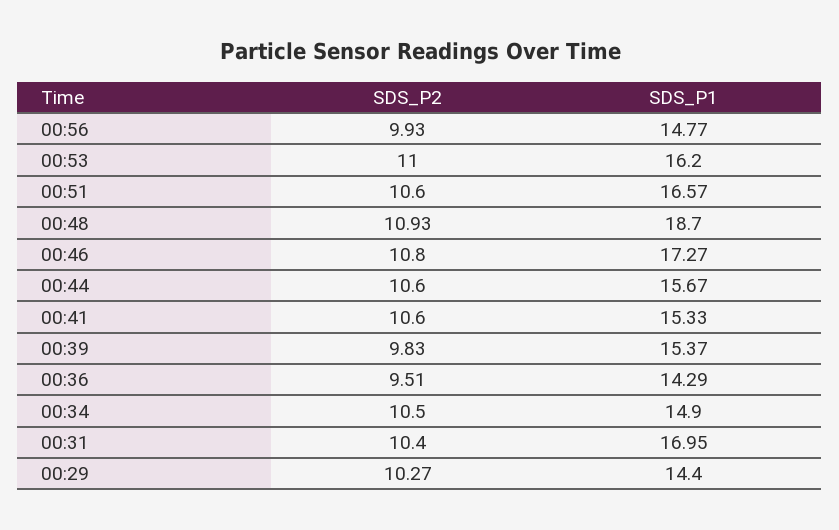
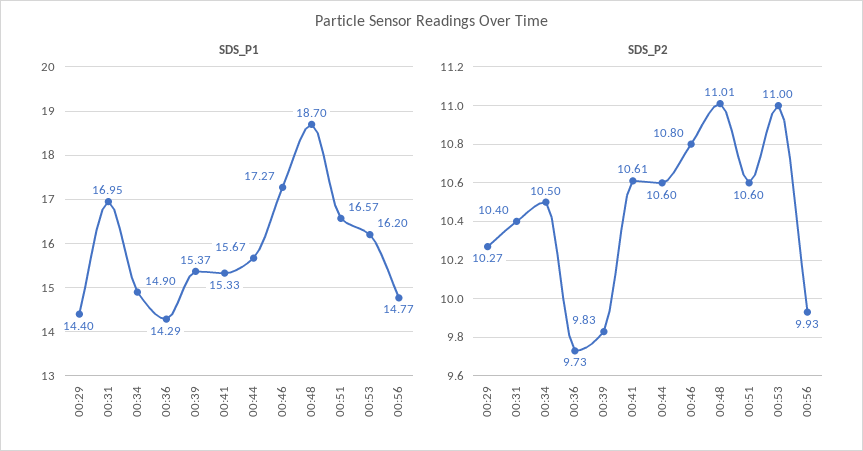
SDS_P2, 00:48: 10.93 -> 11.01
SDS_P2, 00:41: 10.6 -> 10.61
SDS_P2, 00:36: 9.51 -> 9.73

